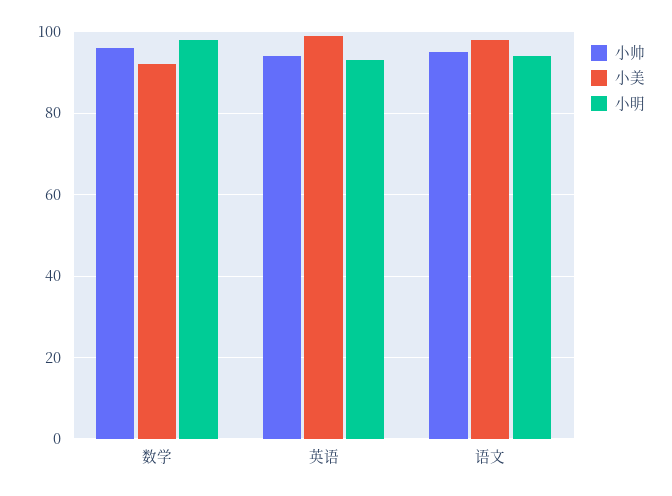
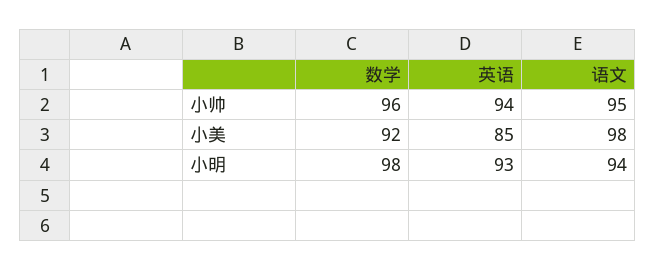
小美, 英语: 100 -> 85

